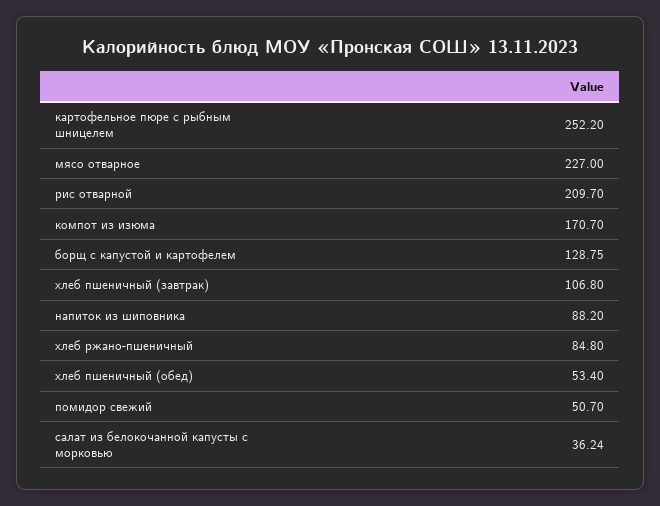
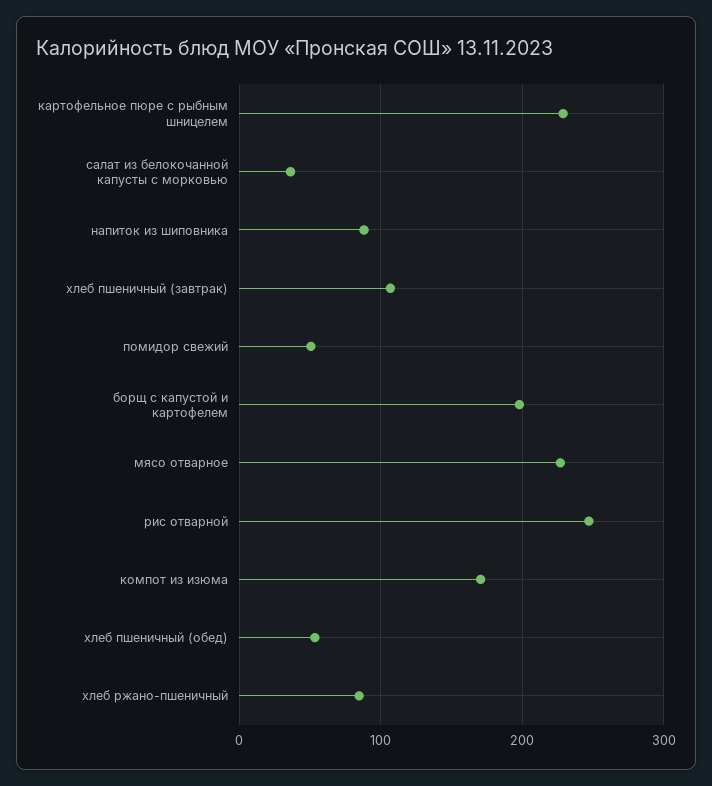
картофельное пюре с рыбным шницелем: 252.2 -> 230
рис отварной: 209.7 -> 250
борщ с капустой и картофелем: 128.75 -> 200

